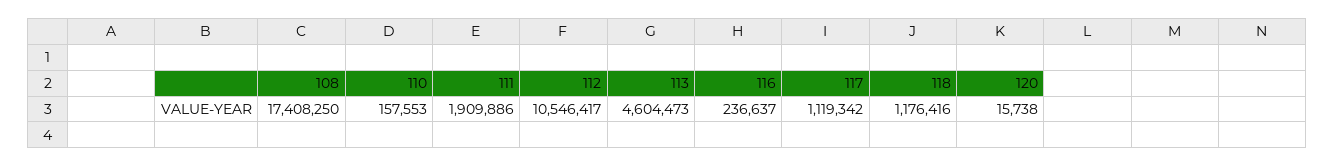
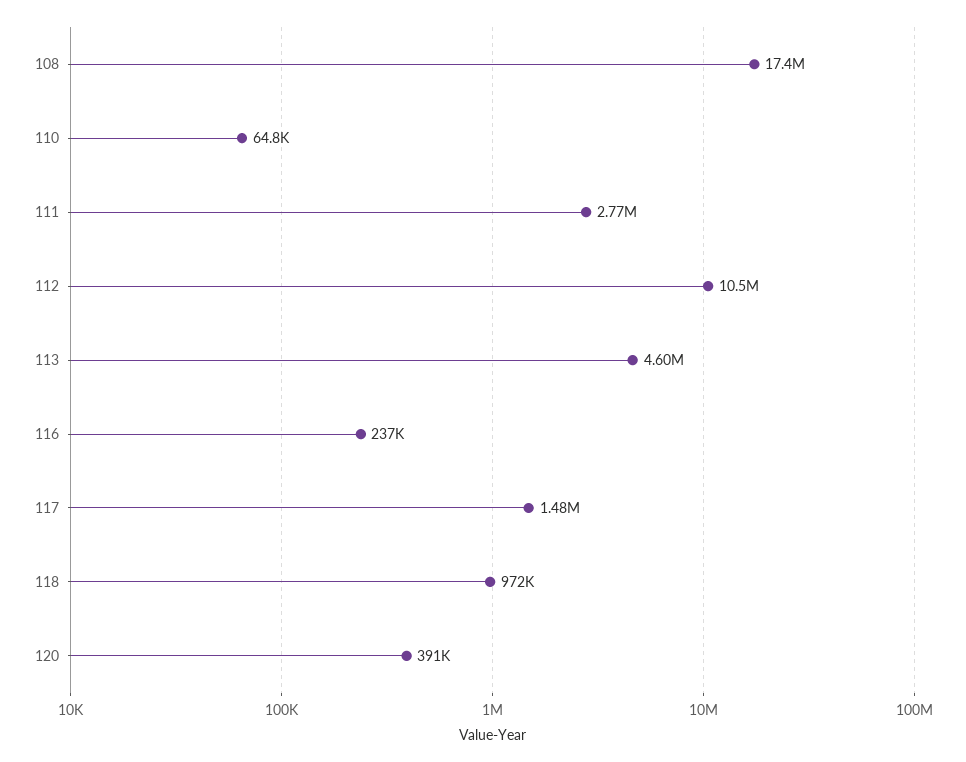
110: 157553 -> 64800
111: 1909886 -> 2770000
117: 1119342 -> 1480000
118: 1176416 -> 972000
120: 15738 -> 391000

